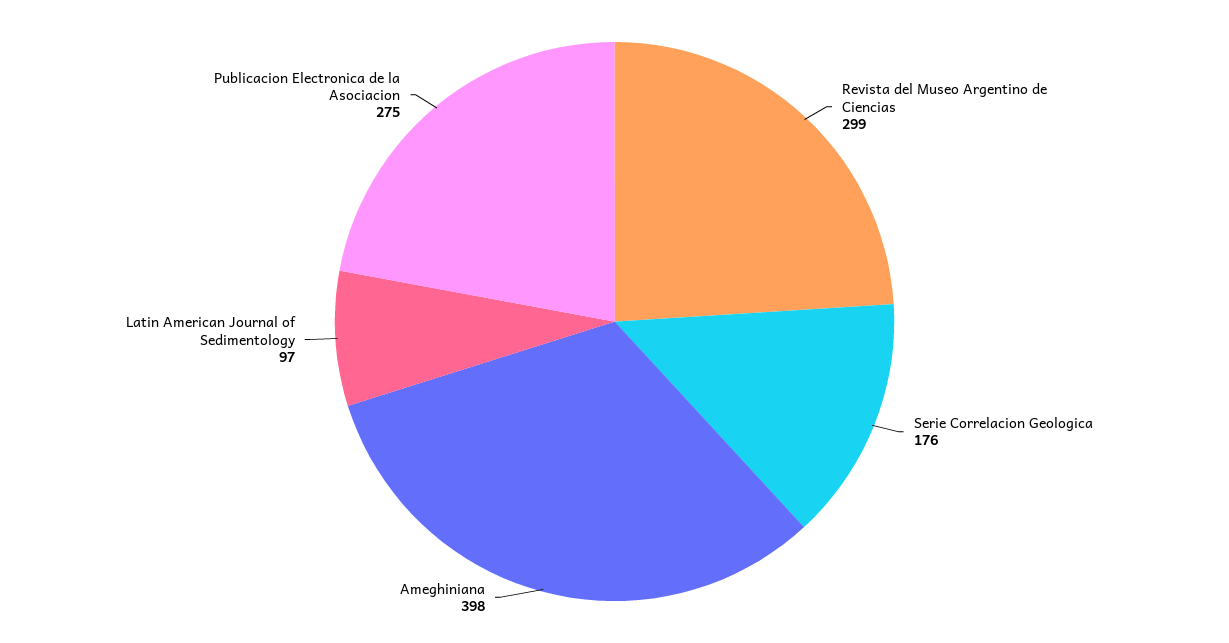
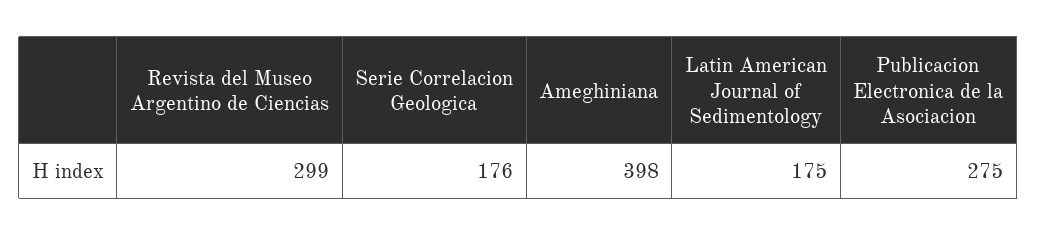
Latin American Journal of Sedimentology: 97 -> 175

